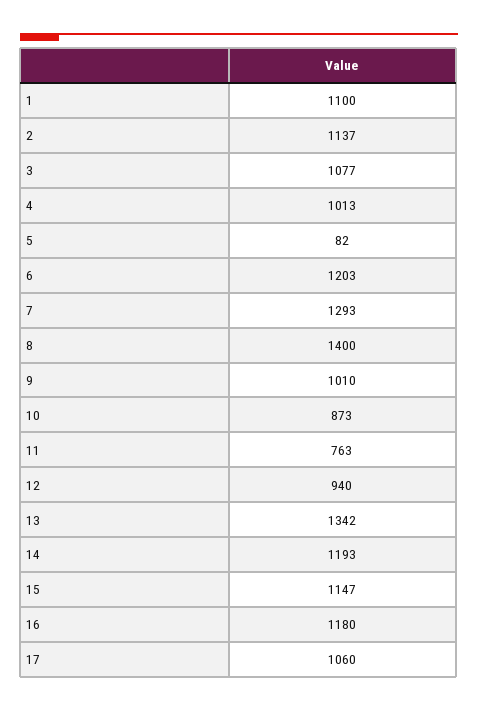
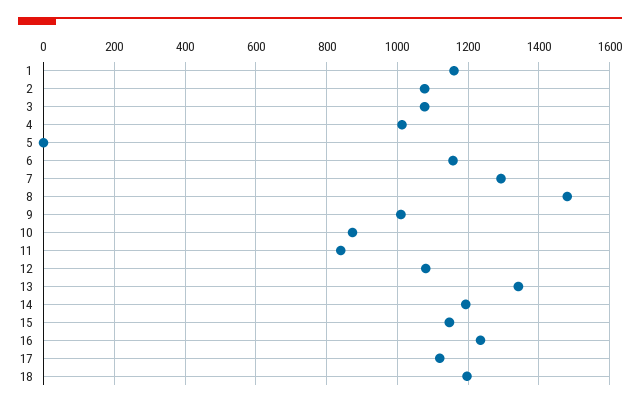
1: 1100 -> 1160
2: 1137 -> 1080
5: 82 -> 0
6: 1203 -> 1160
8: 1400 -> 1480
11: 763 -> 840
12: 940 -> 1080
16: 1180 -> 1240
17: 1060 -> 1120
18: none -> 1200

